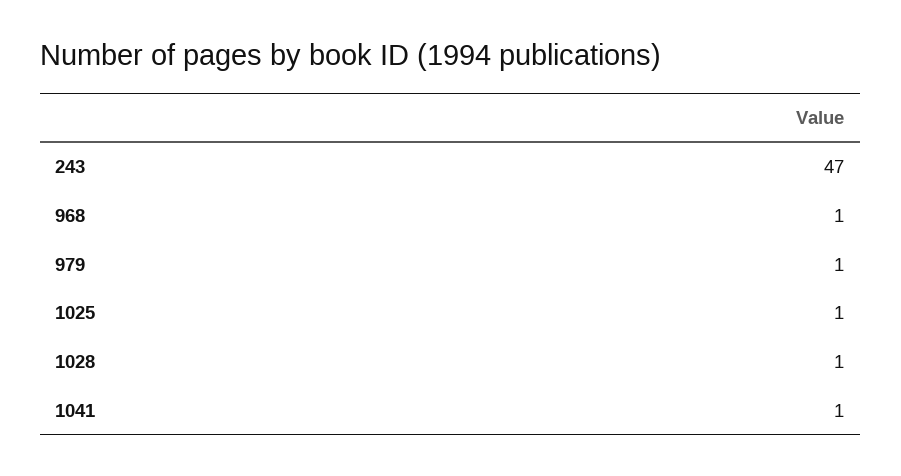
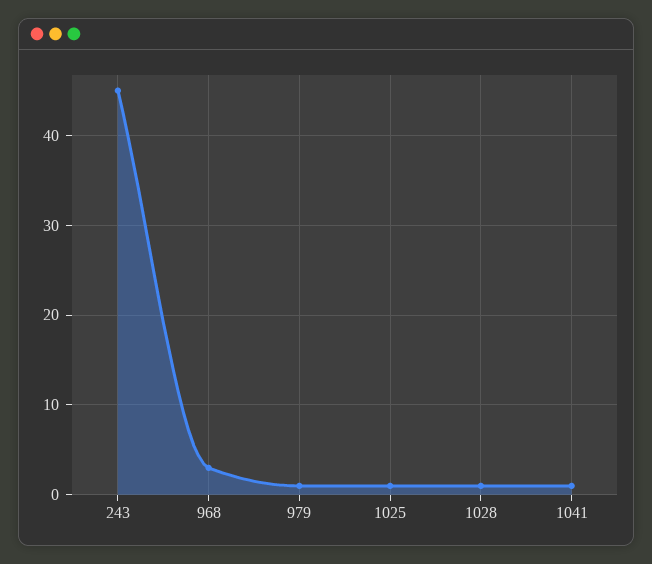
243: 47 -> 45
968: 1 -> 3

